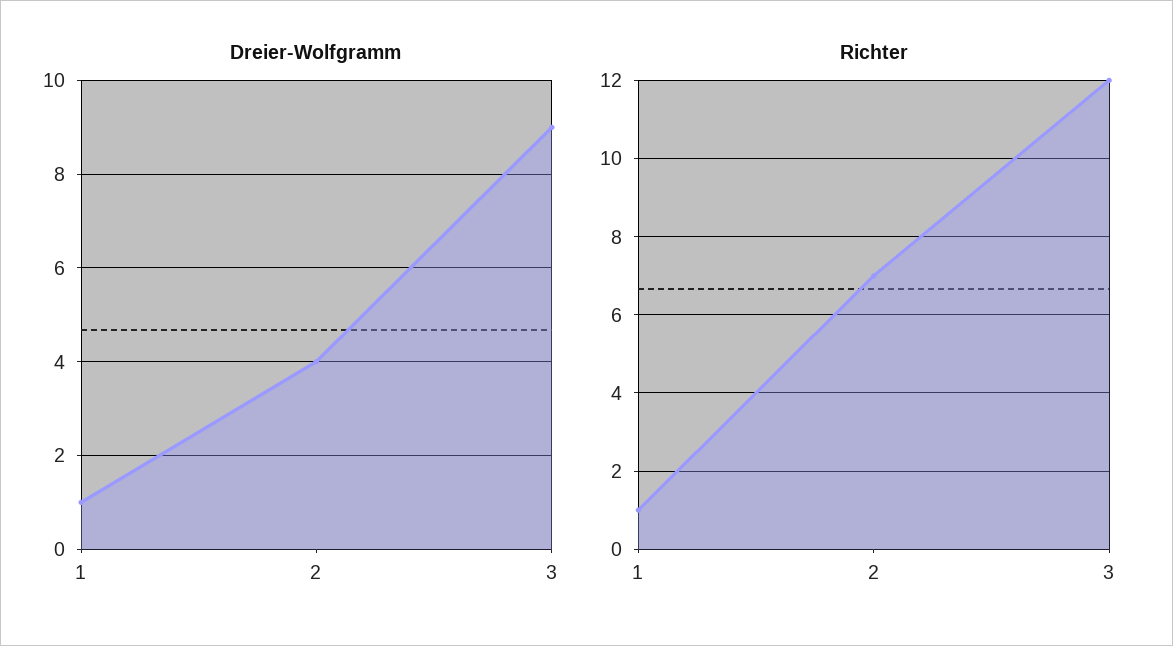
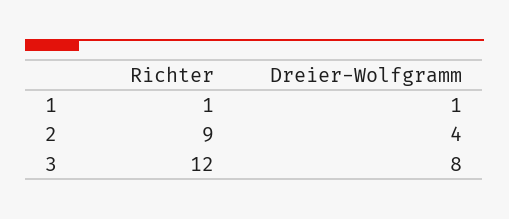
Dreier-Wolfgramm, 3: 9 -> 8
Richter, 2: 7 -> 9

